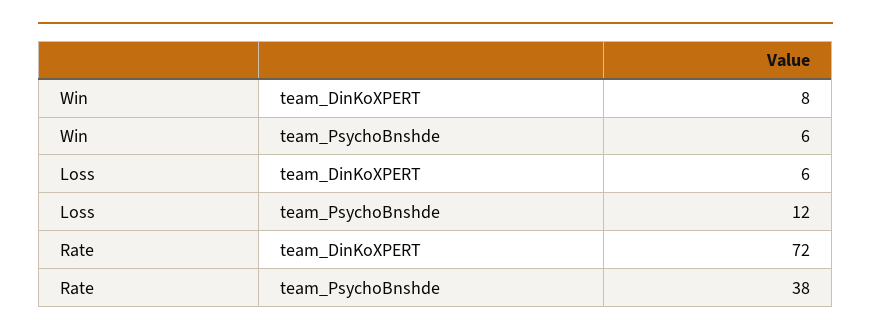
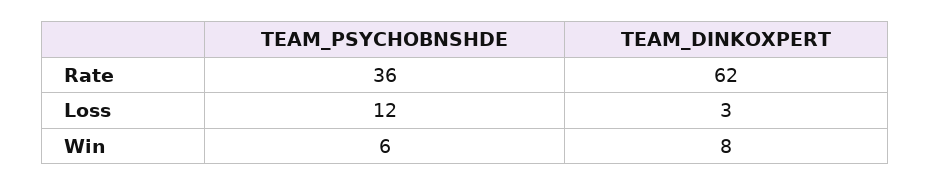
Loss, team_DinKoXPERT: 6 -> 3
Rate, team_DinKoXPERT: 72 -> 62
Rate, team_PsychoBnshde: 38 -> 36

